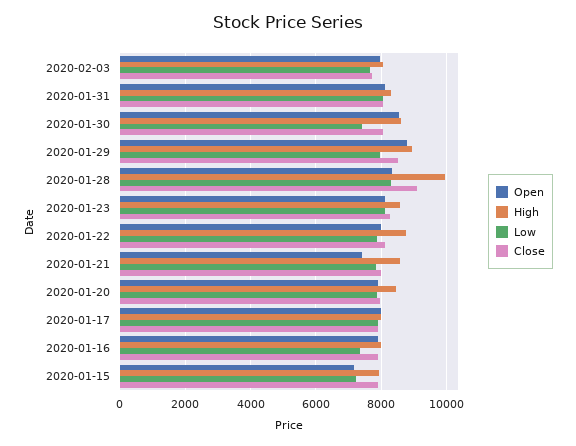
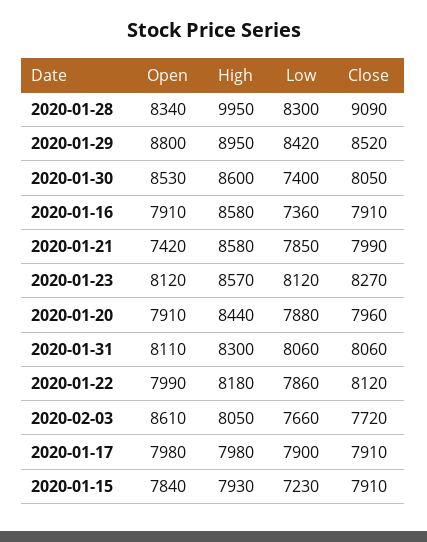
Open, 2020-02-03: 8000 -> 8610
Low, 2020-01-29: 8000 -> 8420
High, 2020-01-22: 8800 -> 8180
High, 2020-01-16: 8000 -> 8580
Open, 2020-01-15: 7200 -> 7840

